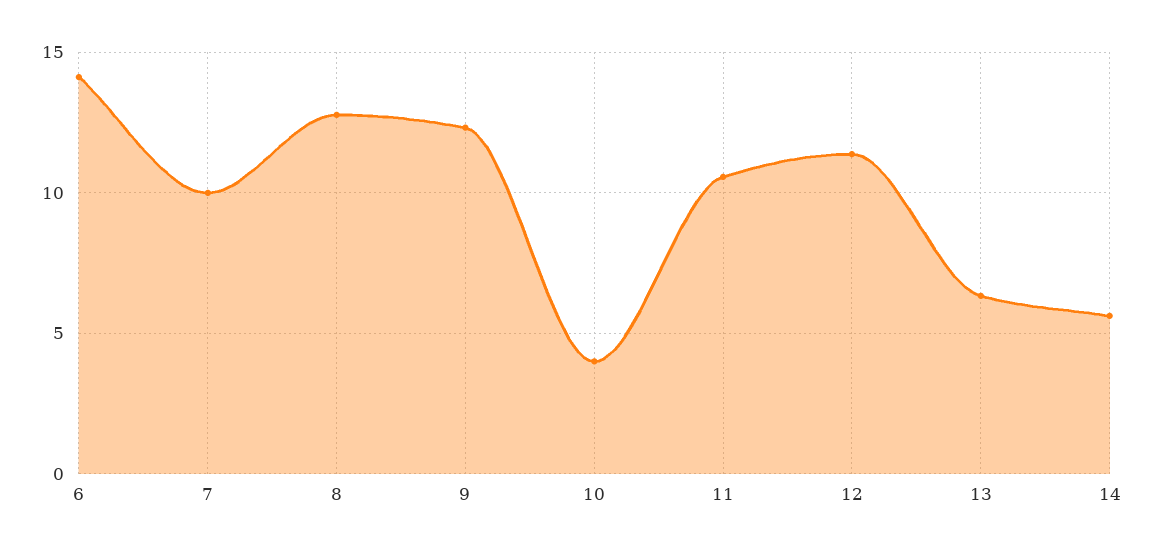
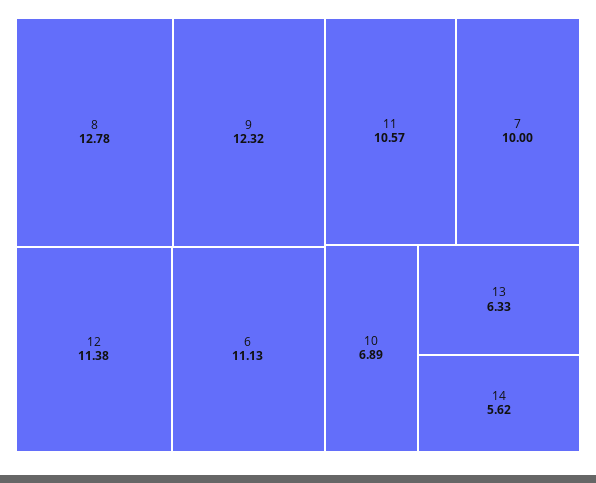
6: 14 -> 11.13
10: 4 -> 6.89

